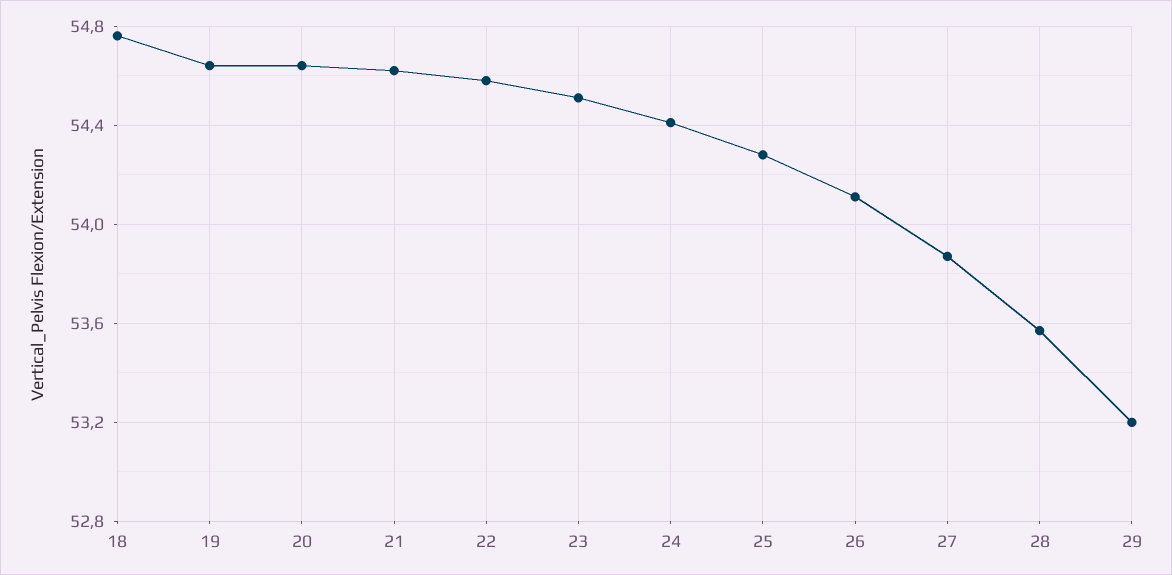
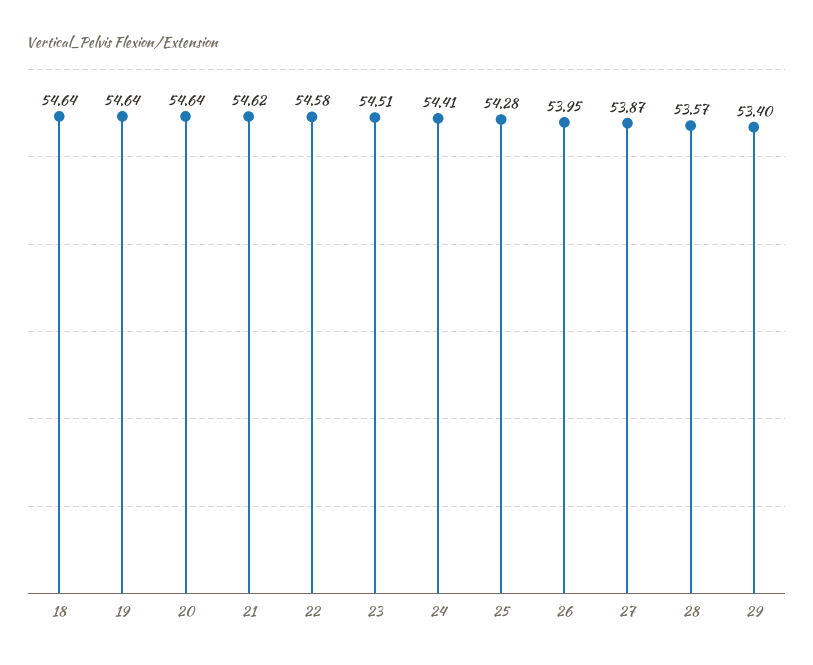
18: 54.75 -> 54.64
26: 54.1 -> 53.95
29: 53.2 -> 53.4

